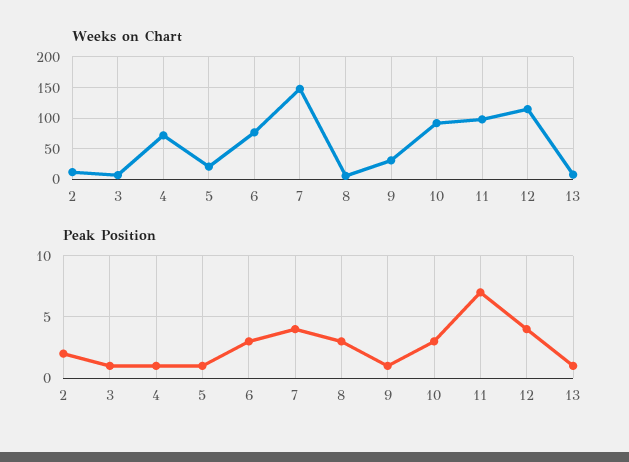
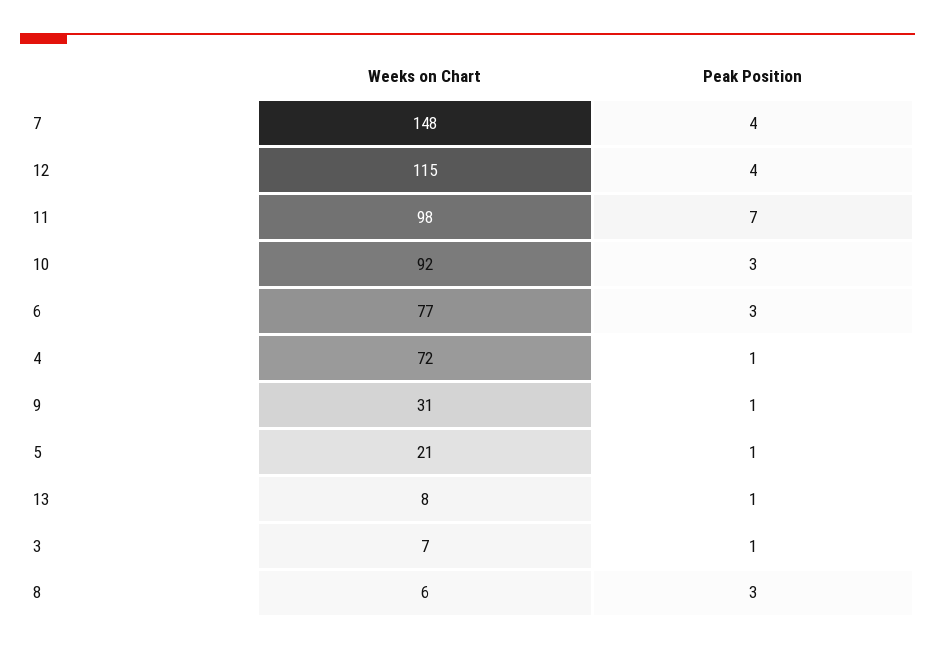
Weeks on Chart, 2: 10 -> none
Peak Position, 2: 2 -> none

